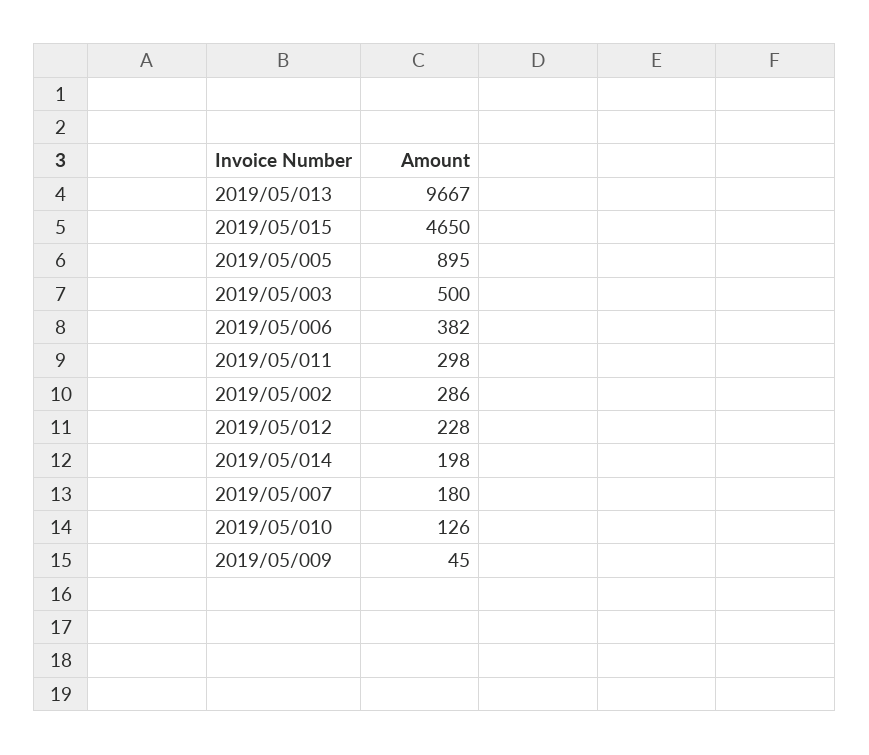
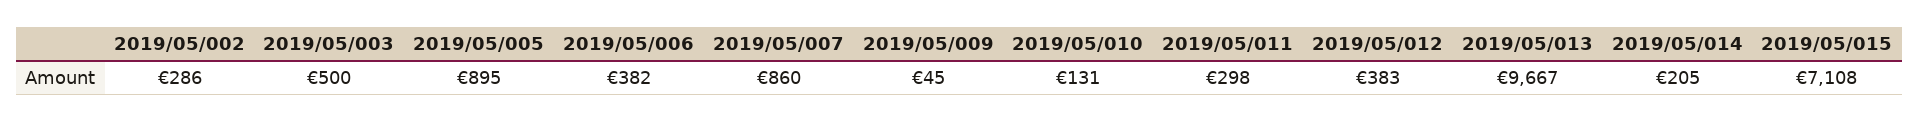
2019/05/015: 4650 -> 7108
2019/05/012: 228 -> 383
2019/05/014: 198 -> 205
2019/05/007: 180 -> 860
2019/05/010: 126 -> 131

